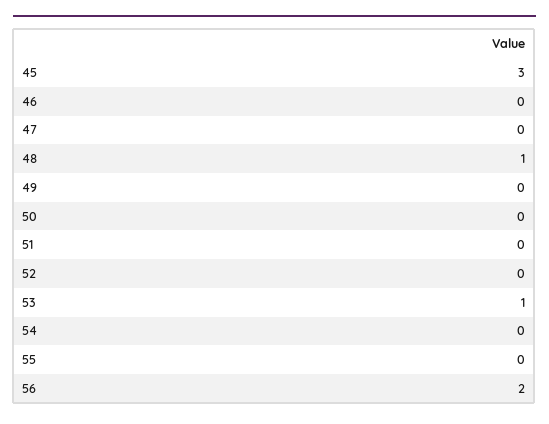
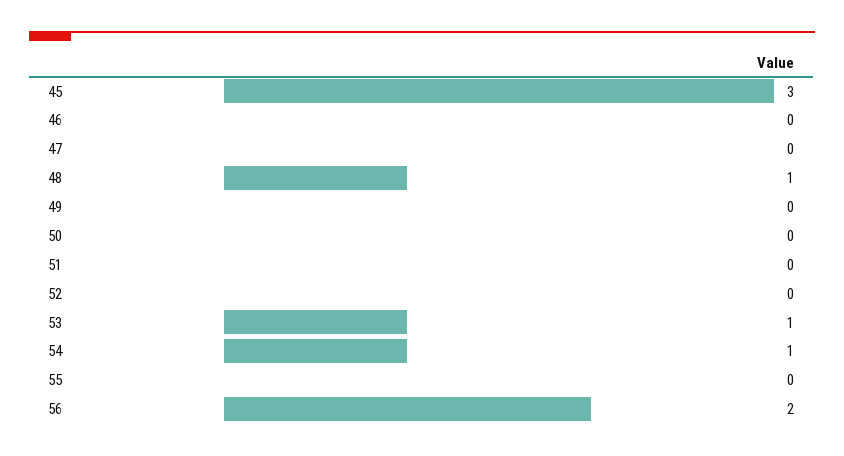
54: 0 -> 1

